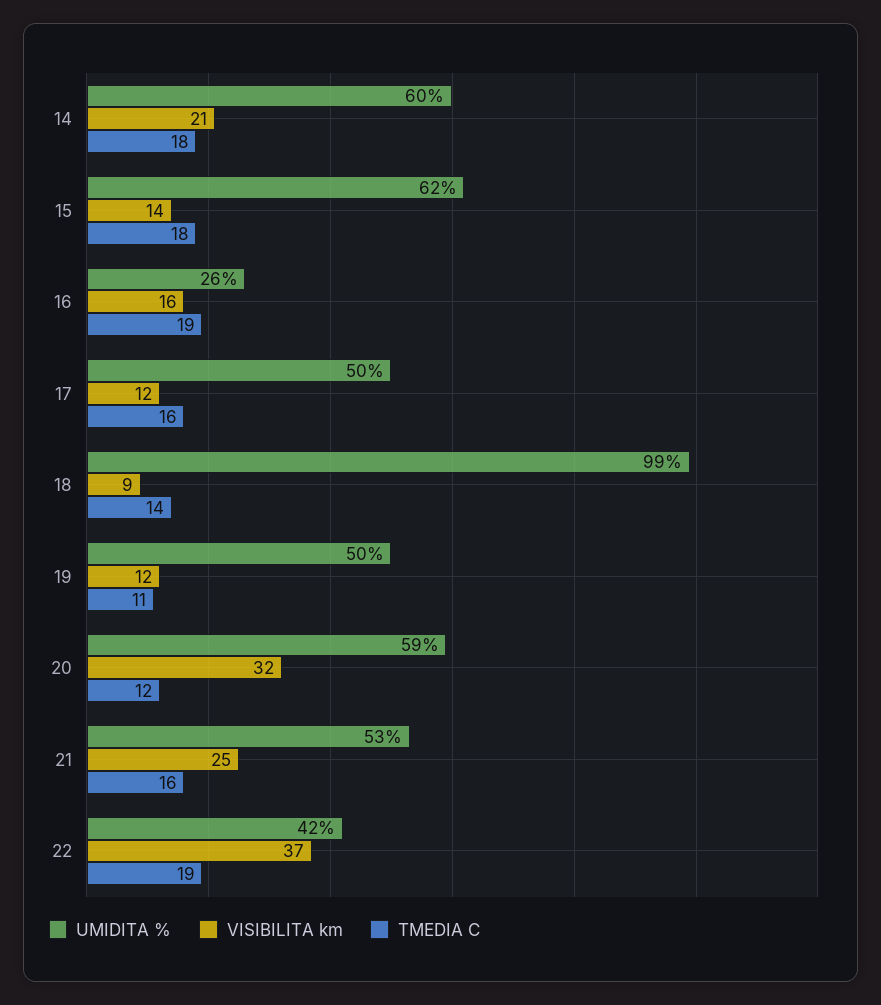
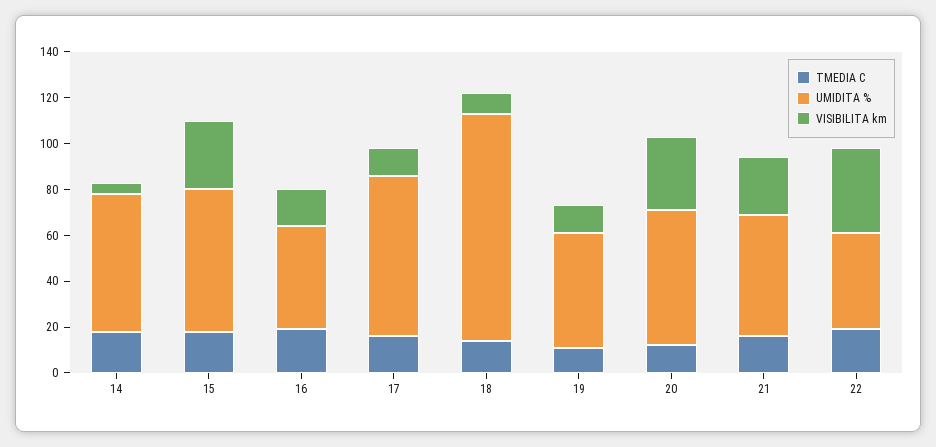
VISIBILITA km, 14: 21 -> 5
VISIBILITA km, 15: 14 -> 30
UMIDITA %, 16: 26 -> 45
UMIDITA %, 17: 50 -> 70

